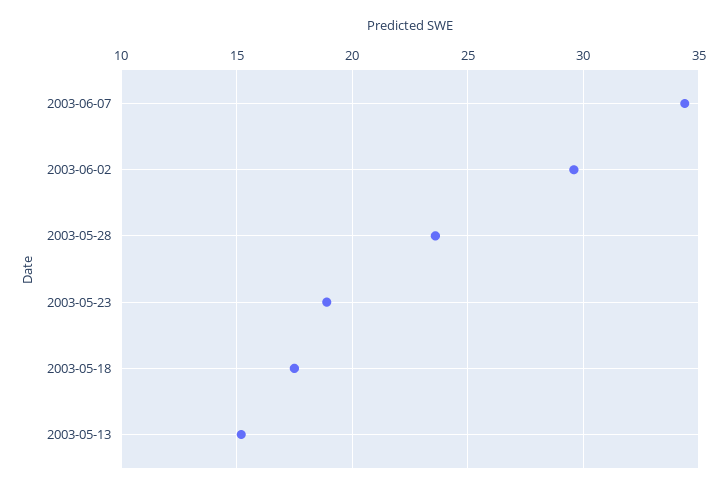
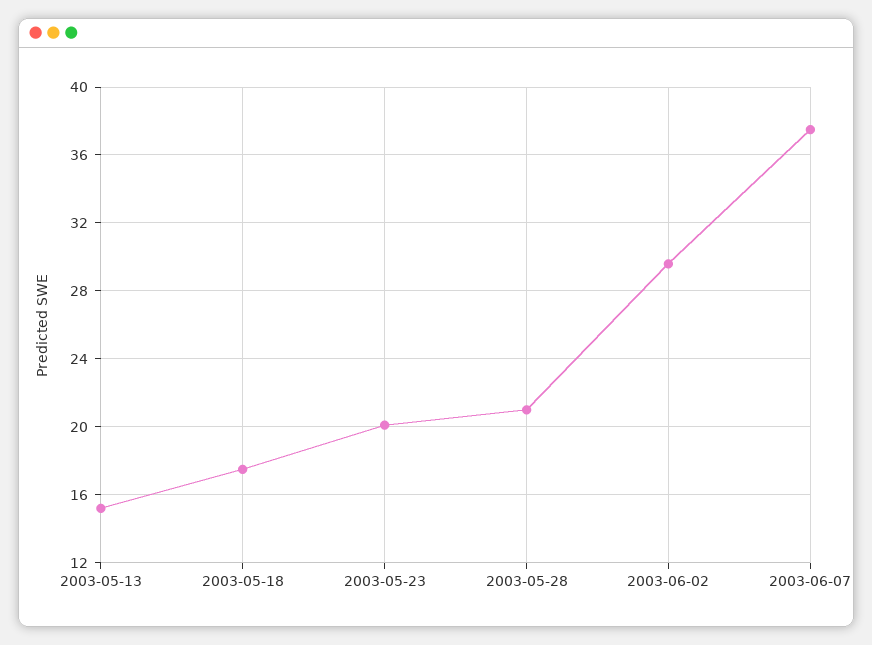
2003-06-07: 34.5 -> 37.5
2003-05-28: 23.5 -> 21
2003-05-23: 19 -> 20

